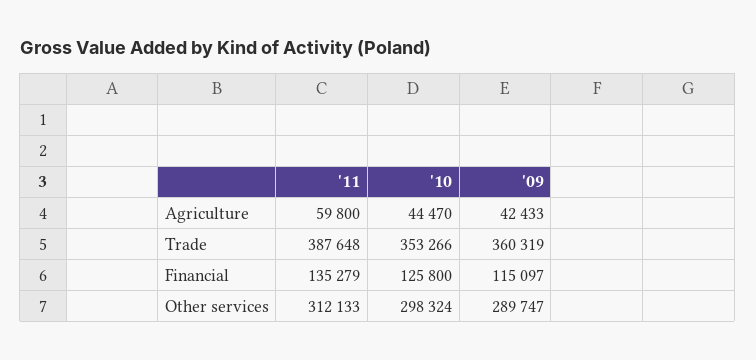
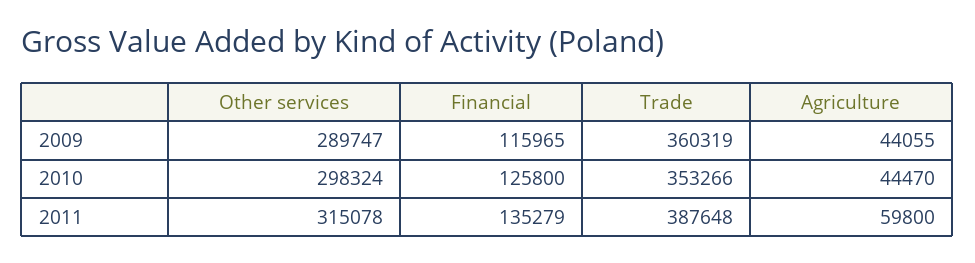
'09, Agriculture: 42433 -> 44055
'09, Financial: 115097 -> 115965
'11, Other services: 312133 -> 315078

